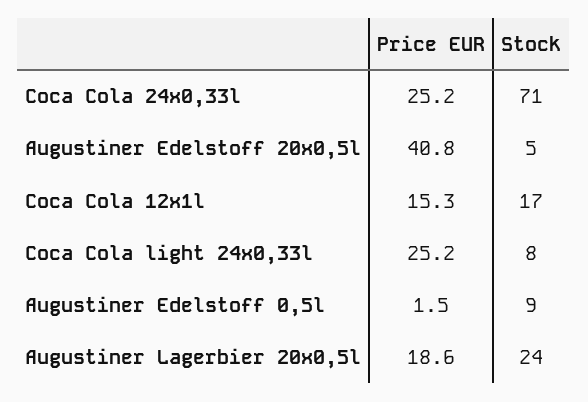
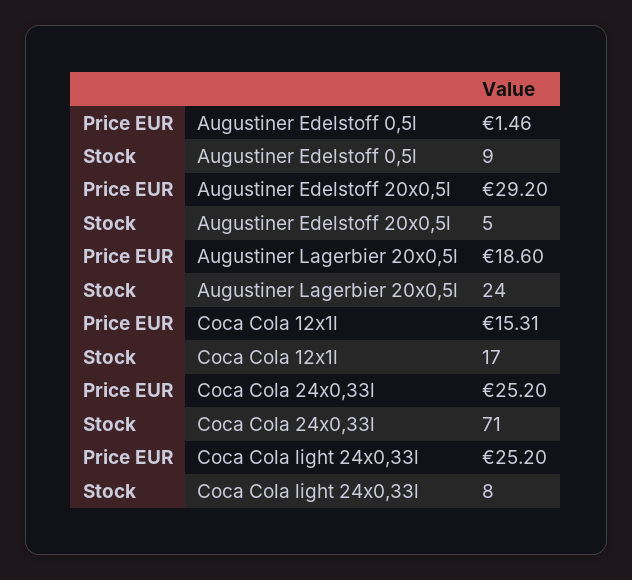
Price EUR, Augustiner Edelstoff 20x0,5l: 40.8 -> 29.2

